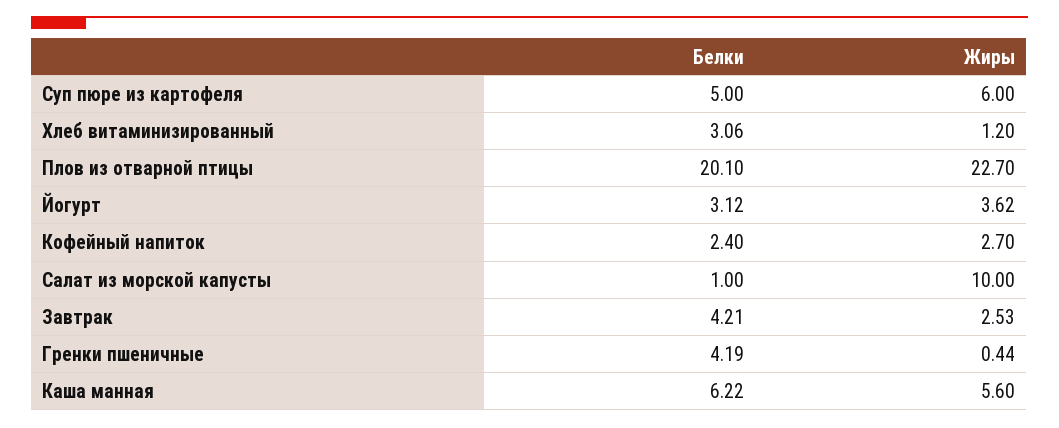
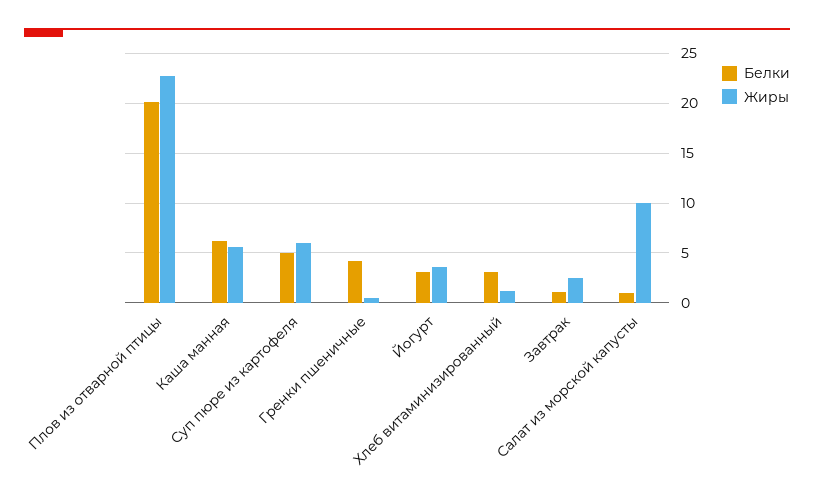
Белки, Кофейный напиток: 2.4 -> none
Жиры, Кофейный напиток: 2.7 -> none
Белки, Завтрак: 4.21 -> 1

